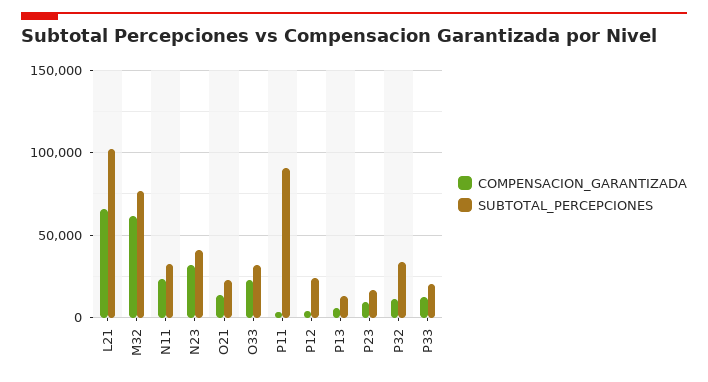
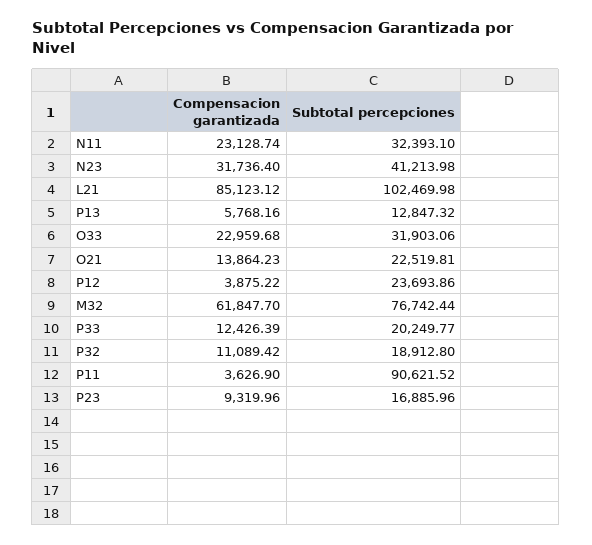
COMPENSACION_GARANTIZADA, L21: 65000 -> 85123.12
SUBTOTAL_PERCEPCIONES, P32: 35000 -> 18912.8

